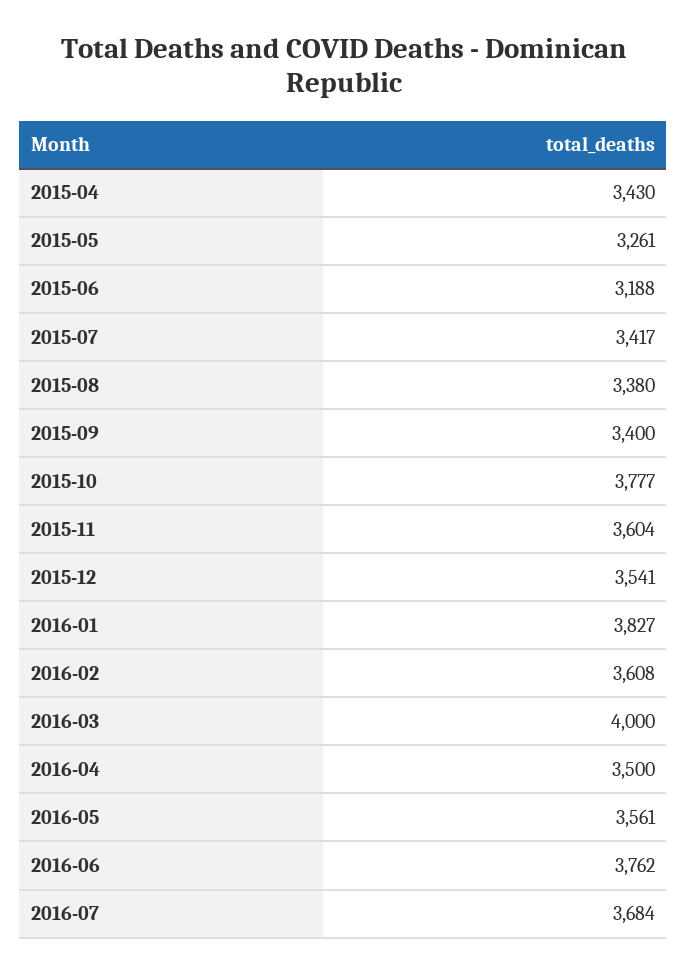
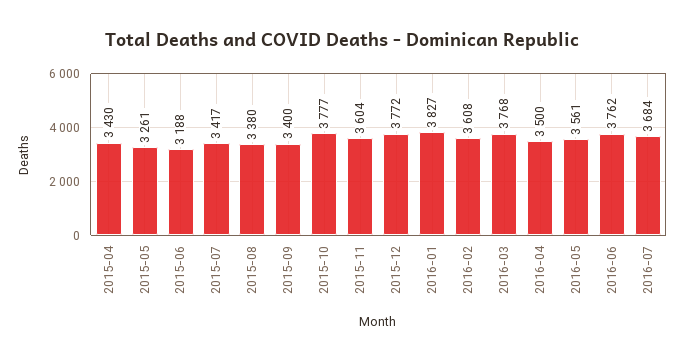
2015-12: 3541 -> 3772
2016-03: 4000 -> 3768

